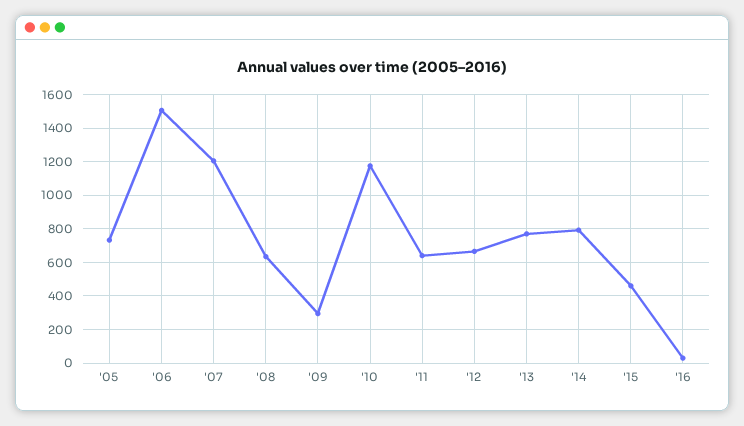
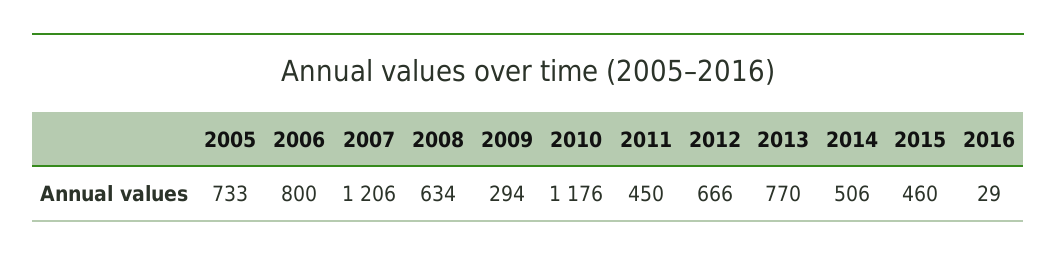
'06: 1500 -> 800
'11: 650 -> 450
'14: 800 -> 506

